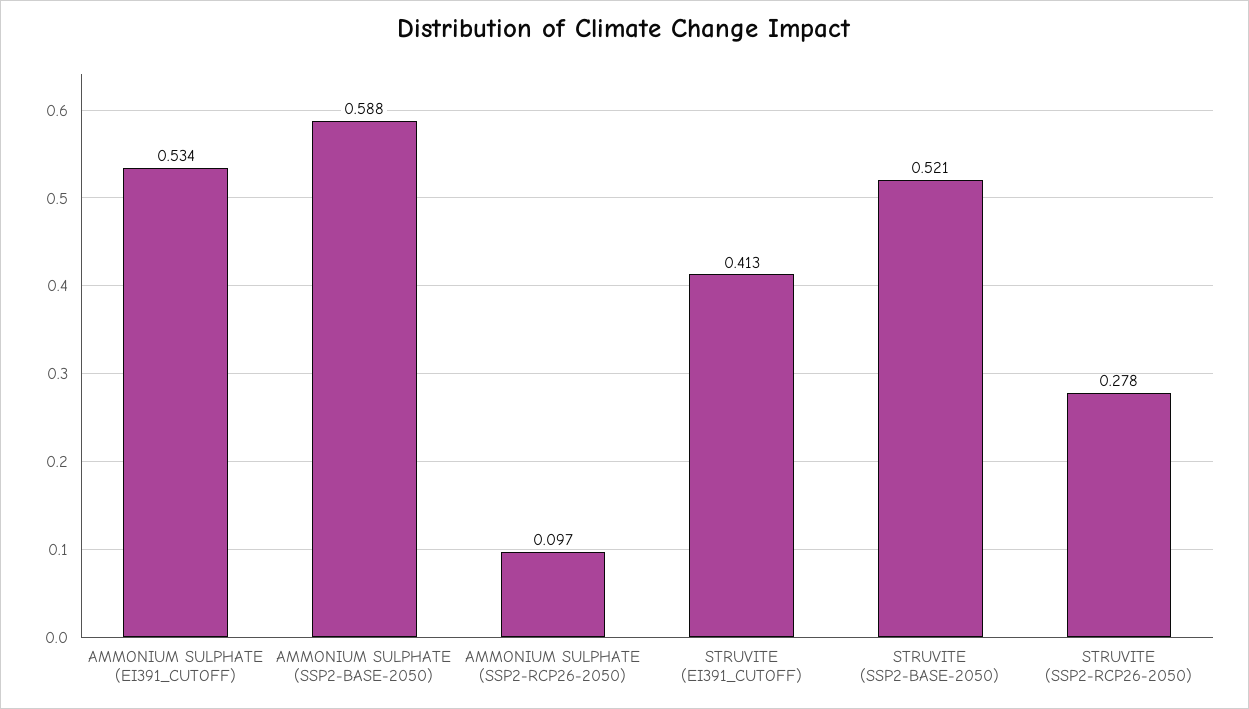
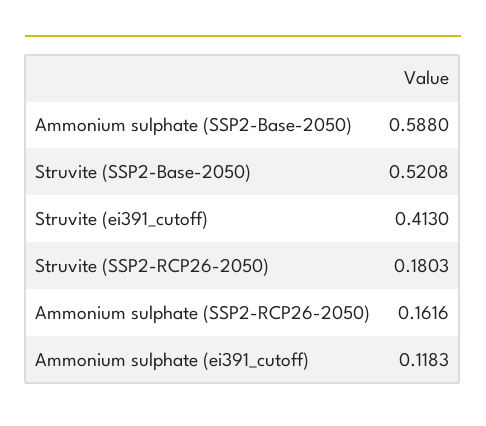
AMMONIUM SULPHATE (EI391_CUTOFF): 0.534 -> 0.1183
AMMONIUM SULPHATE (SSP2-RCP26-2050): 0.097 -> 0.1616
STRUVITE (SSP2-RCP26-2050): 0.278 -> 0.1803

